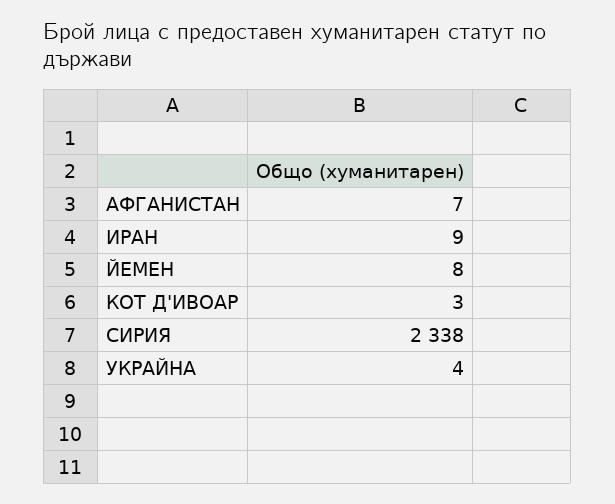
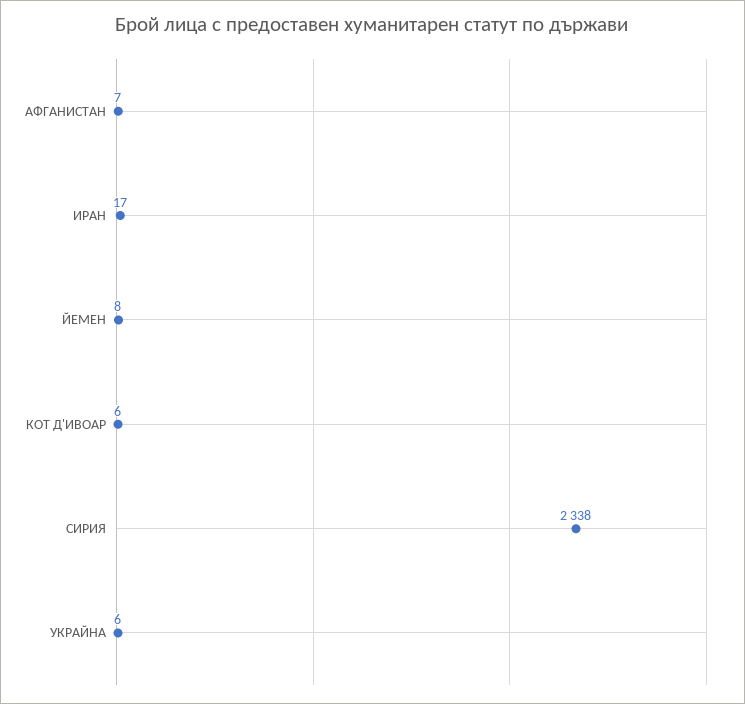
ИРАН: 9 -> 17
КОТ Д'ИВОАР: 3 -> 6
УКРАЙНА: 4 -> 6

